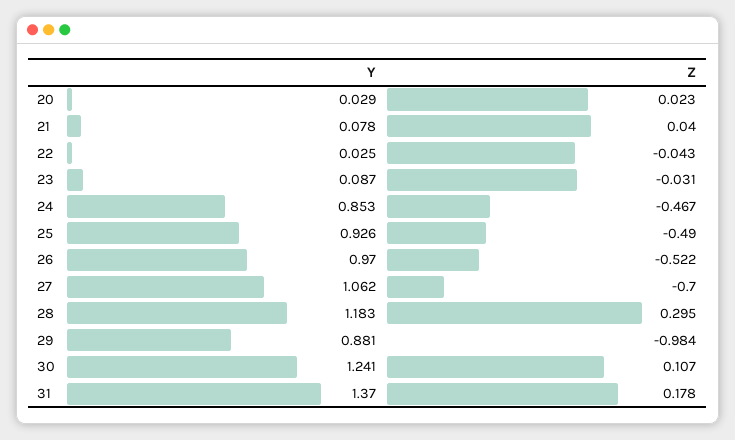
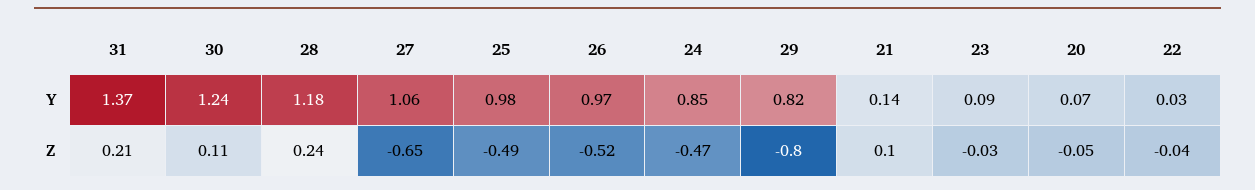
Y, 20: 0.029 -> 0.07
Z, 20: 0.023 -> -0.05
Y, 21: 0.078 -> 0.14
Z, 21: 0.04 -> 0.1
Y, 25: 0.926 -> 0.98
Z, 27: -0.7 -> -0.65
Z, 28: 0.295 -> 0.24
Y, 29: 0.881 -> 0.82
Z, 29: -0.984 -> -0.8
Z, 31: 0.178 -> 0.21

